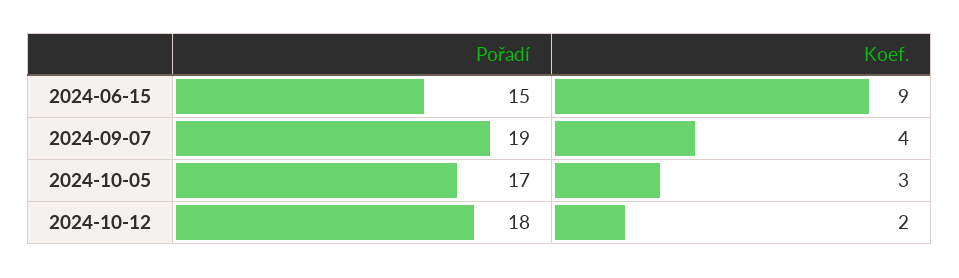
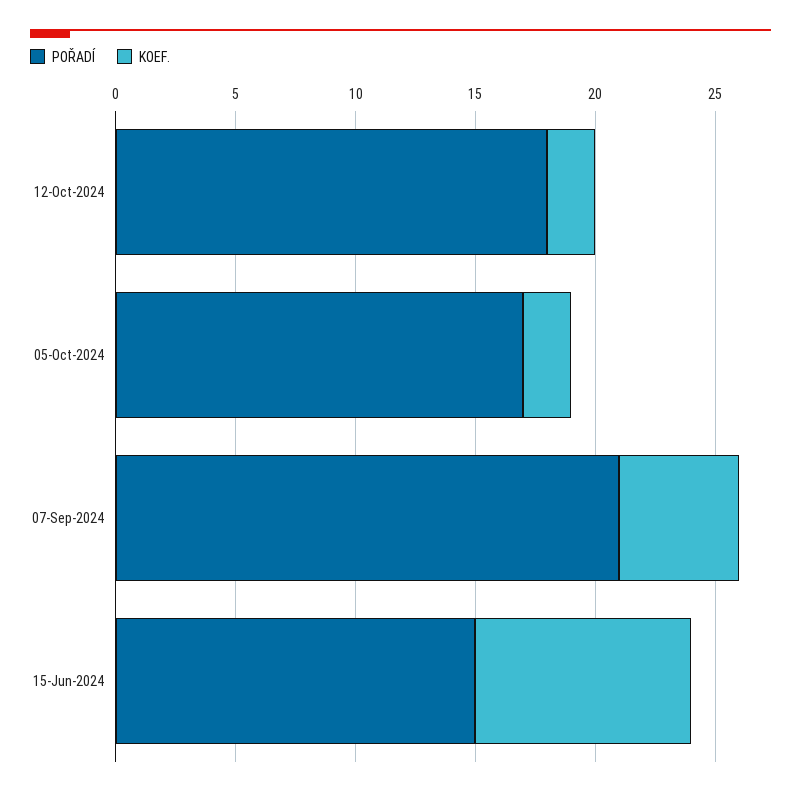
Pořadí, 2024-09-07: 19 -> 21
Koef., 2024-09-07: 4 -> 5
Koef., 2024-10-05: 3 -> 2

